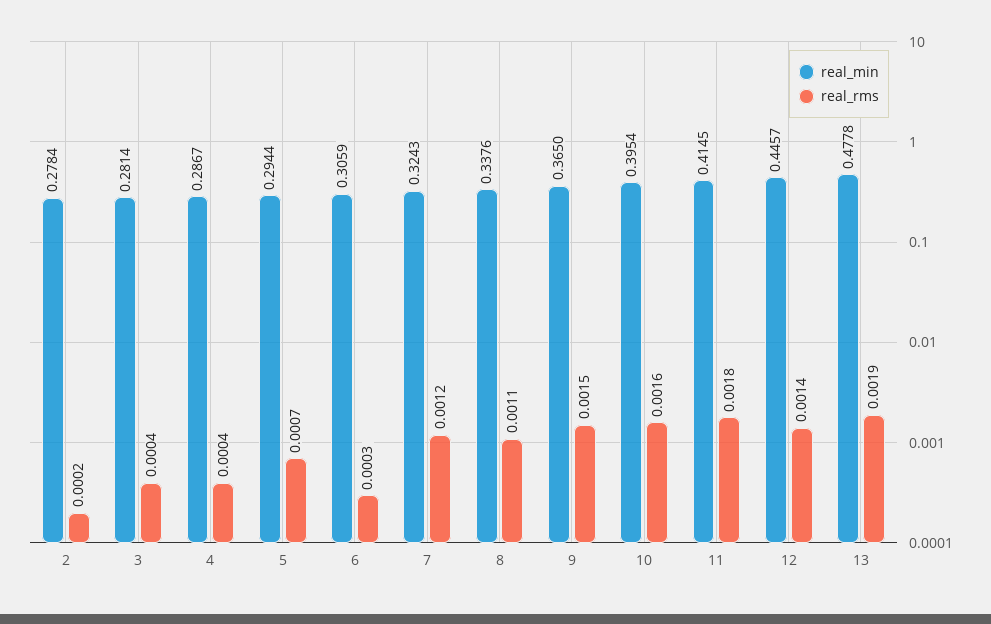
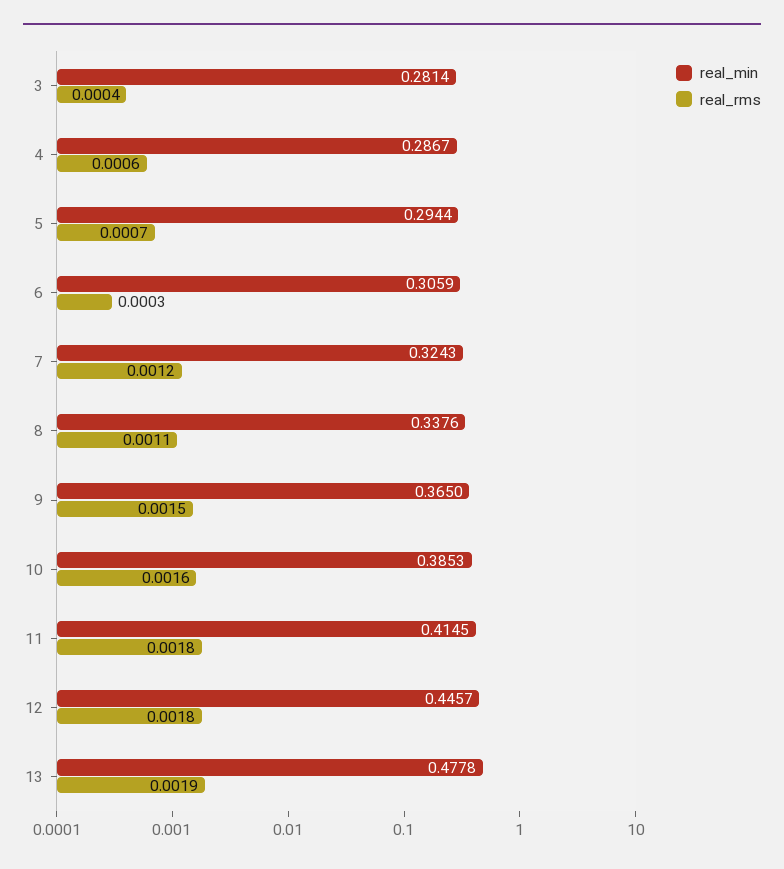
real_min, 2: 0.2784 -> none
real_rms, 2: 0.0002 -> none
real_rms, 4: 0.0004 -> 0.0006
real_min, 10: 0.3954 -> 0.3853
real_rms, 12: 0.0014 -> 0.0018

